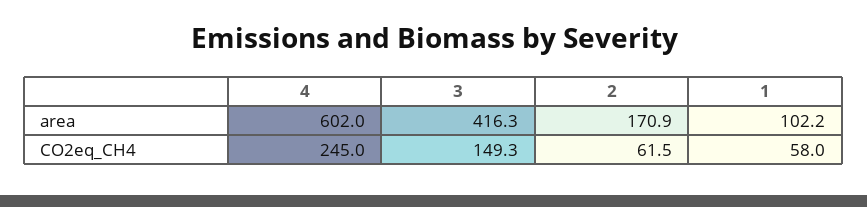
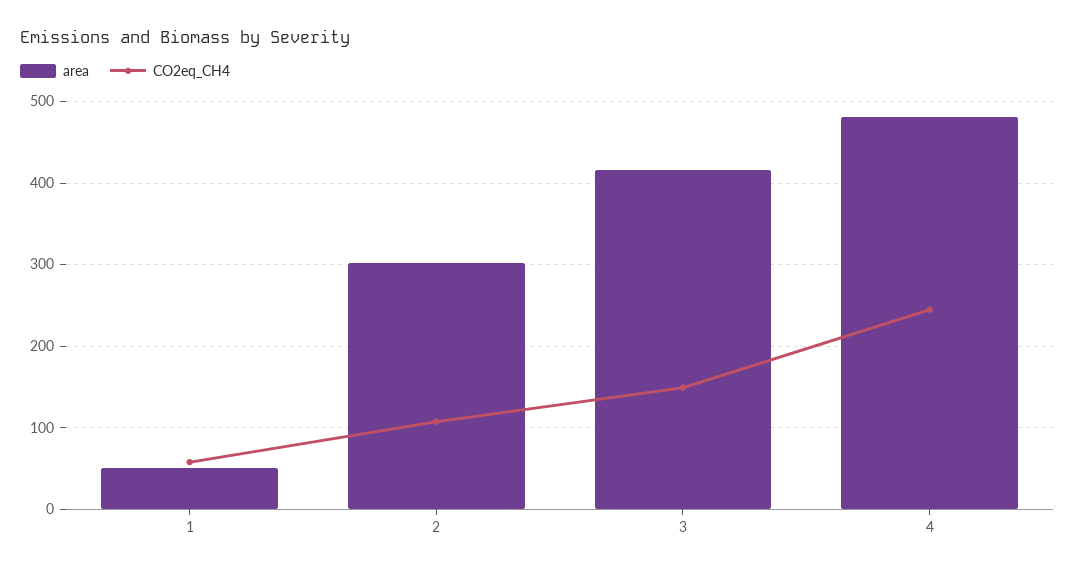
area, 4: 602 -> 480
area, 2: 170.9 -> 300
area, 1: 102.2 -> 50
CO2eq_CH4, 2: 61.5 -> 110

